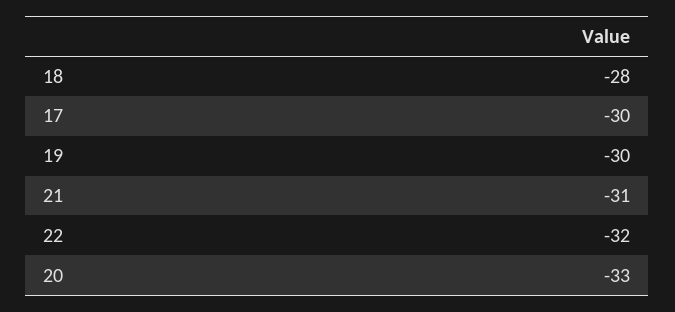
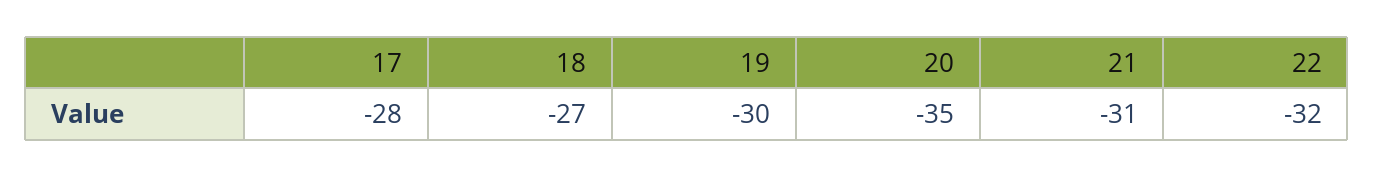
18: -28 -> -27
17: -30 -> -28
20: -33 -> -35

